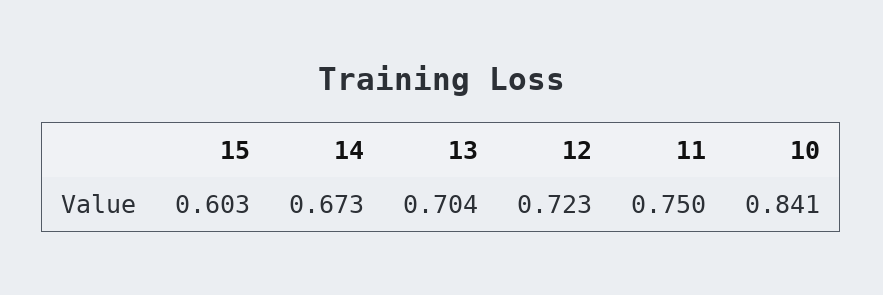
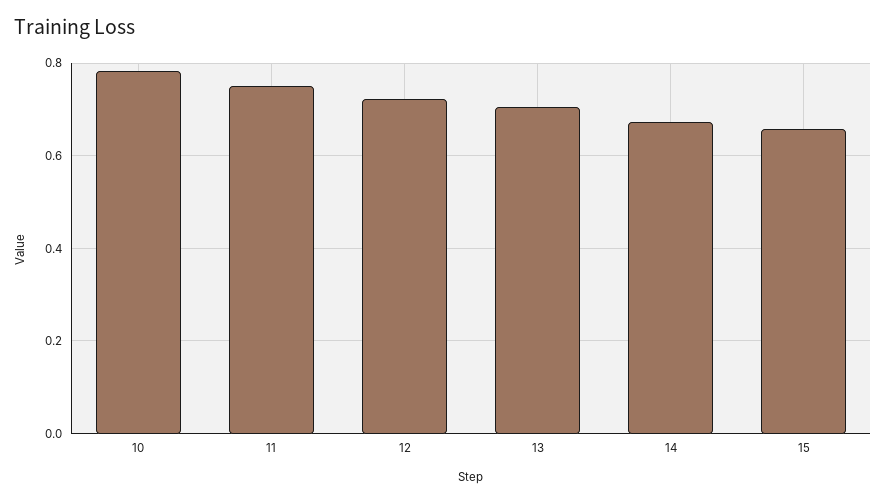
15: 0.603 -> 0.66
10: 0.841 -> 0.78

